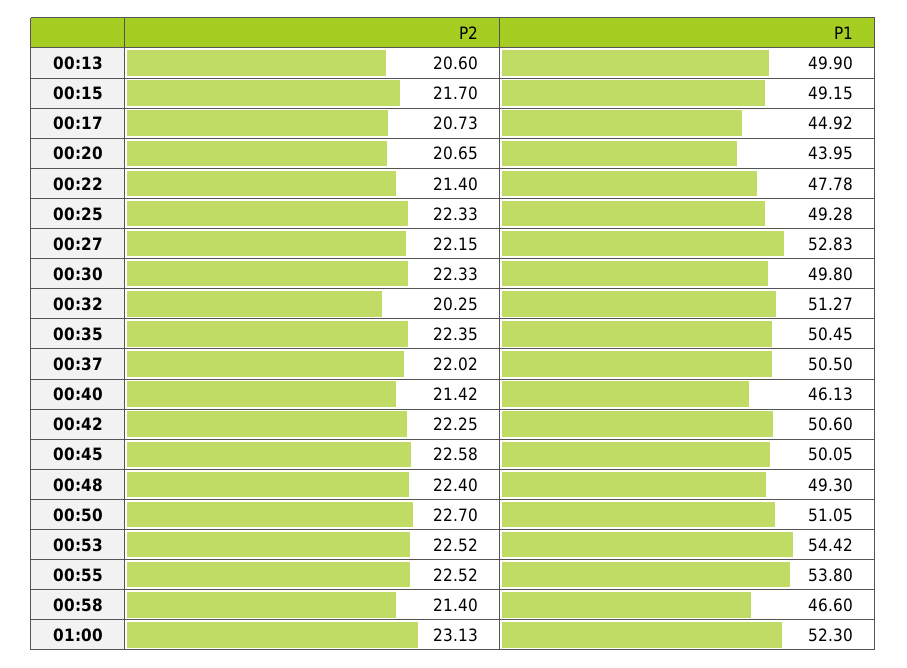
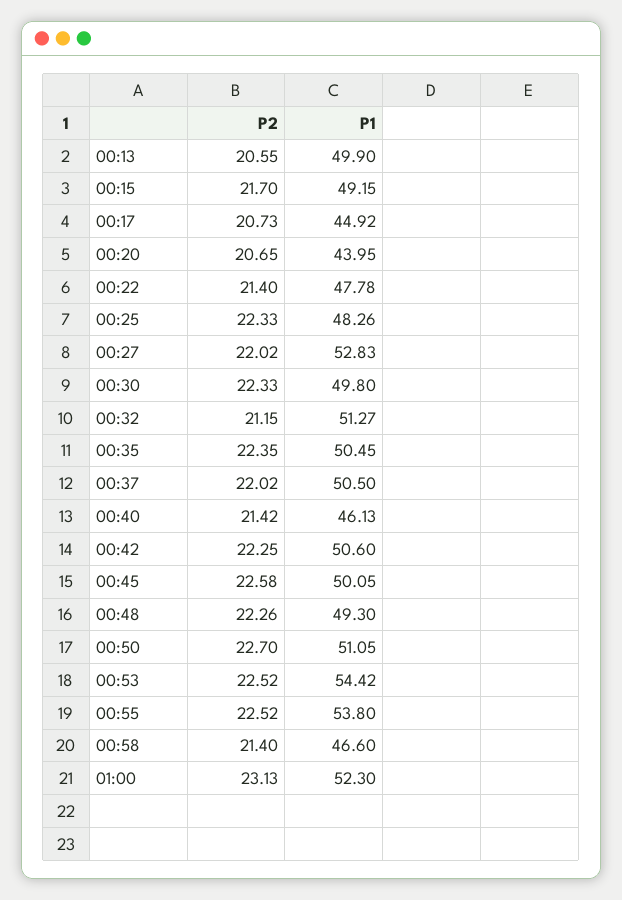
P2, 00:13: 20.6 -> 20.55
P1, 00:25: 49.28 -> 48.26
P2, 00:27: 22.15 -> 22.02
P2, 00:32: 20.25 -> 21.15
P2, 00:48: 22.4 -> 22.26

